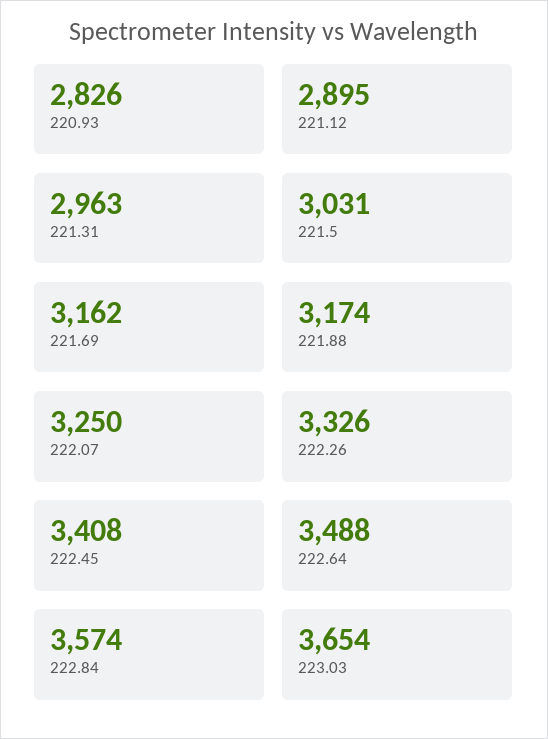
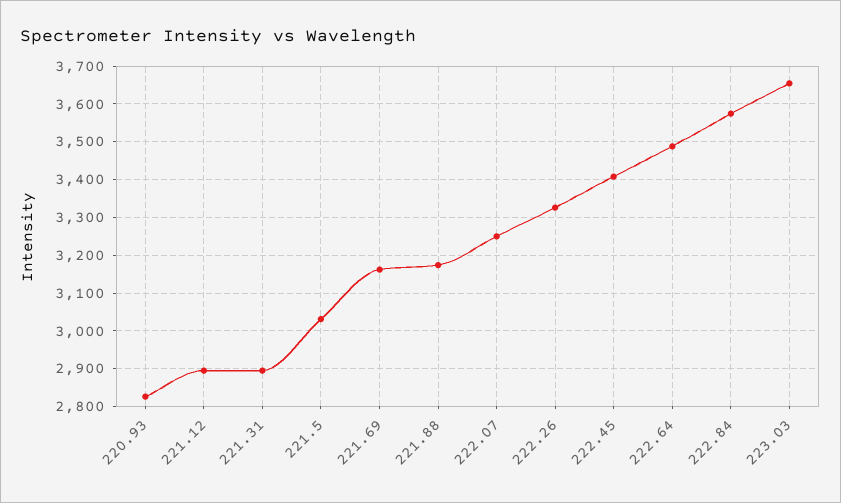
221.31: 2963 -> 2900

